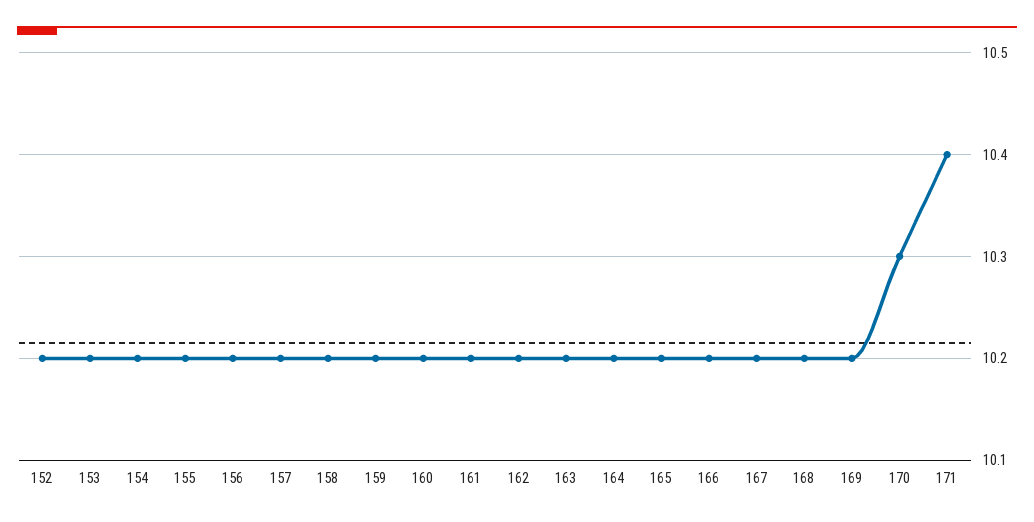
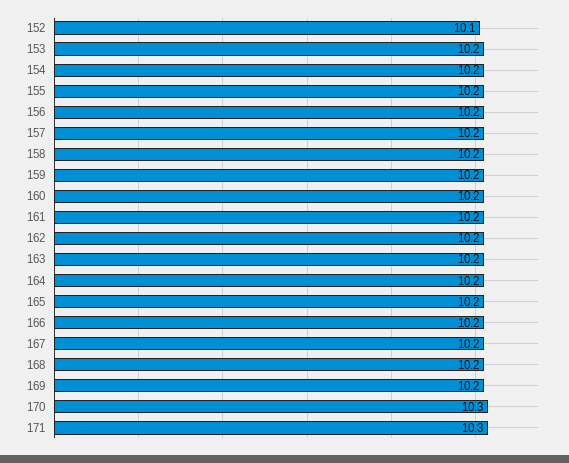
152: 10.2 -> 10.1
171: 10.4 -> 10.3

